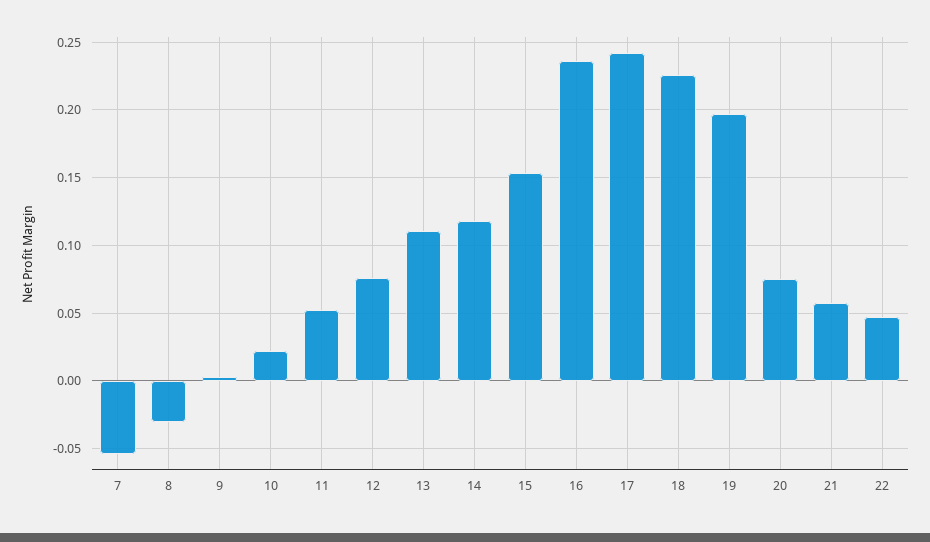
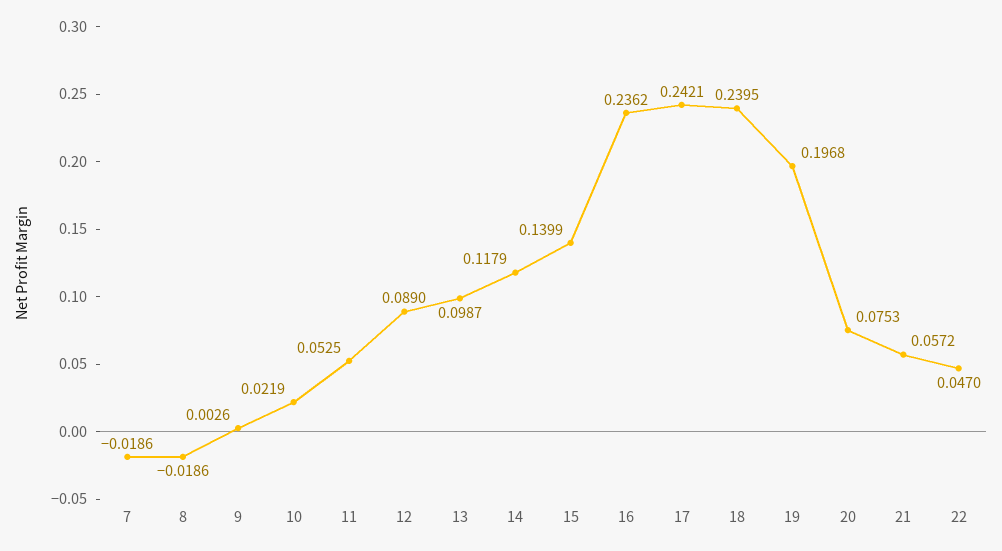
7: -0.055 -> -0.0186
8: -0.03 -> -0.0186
12: 0.075 -> 0.089
13: 0.11 -> 0.0987
15: 0.155 -> 0.1399
18: 0.225 -> 0.2395

